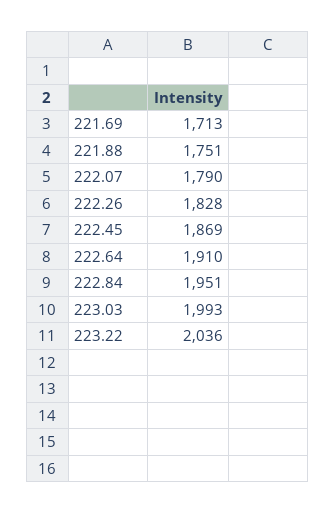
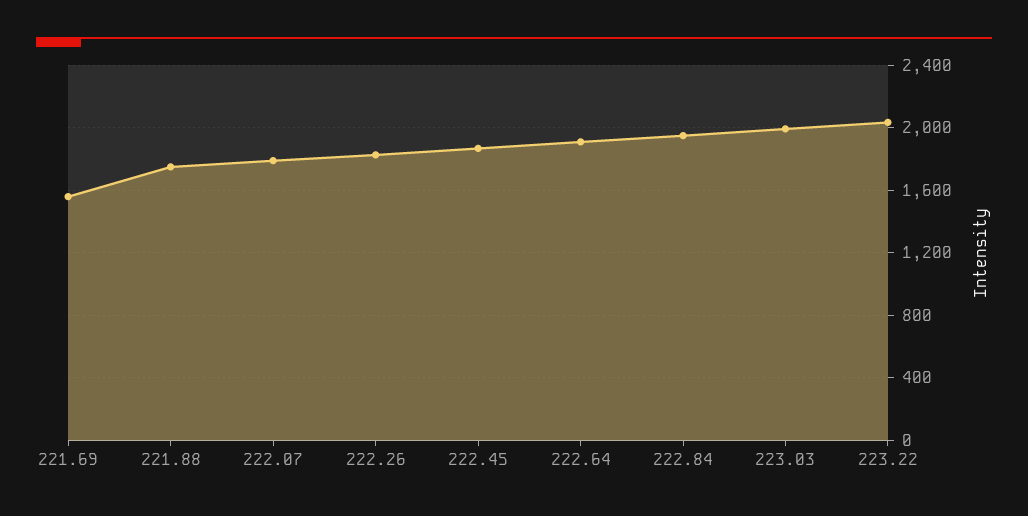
221.69: 1713 -> 1550

